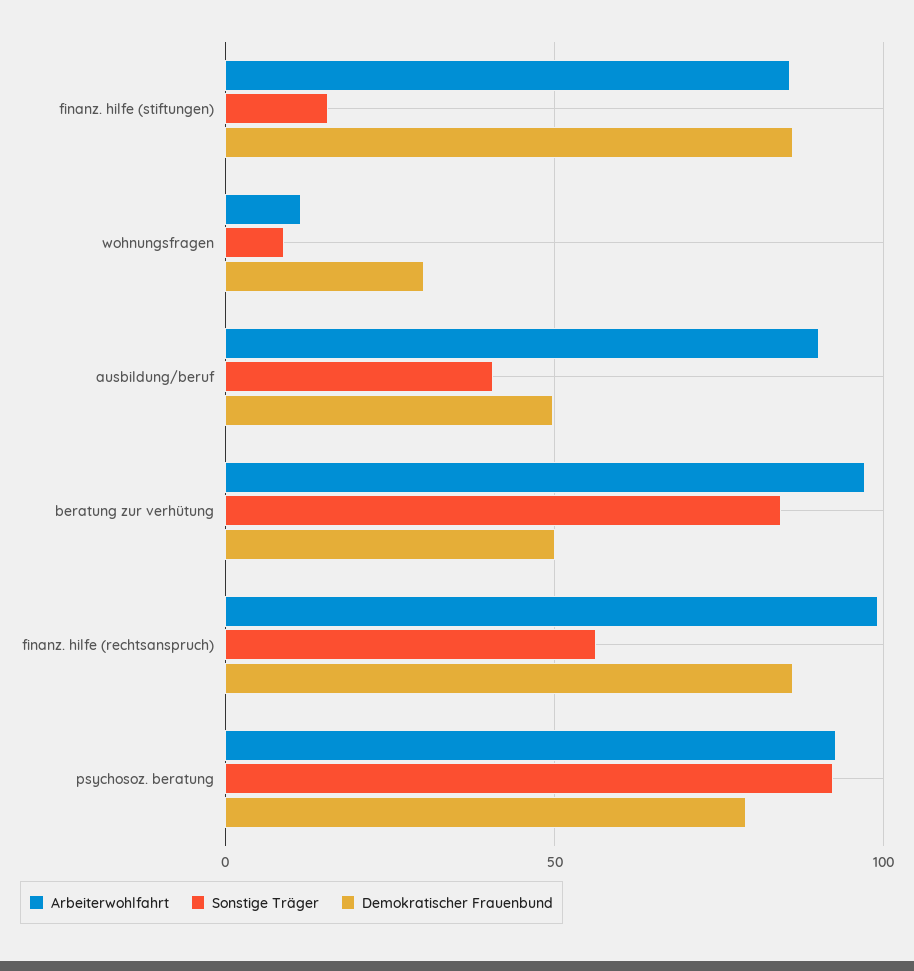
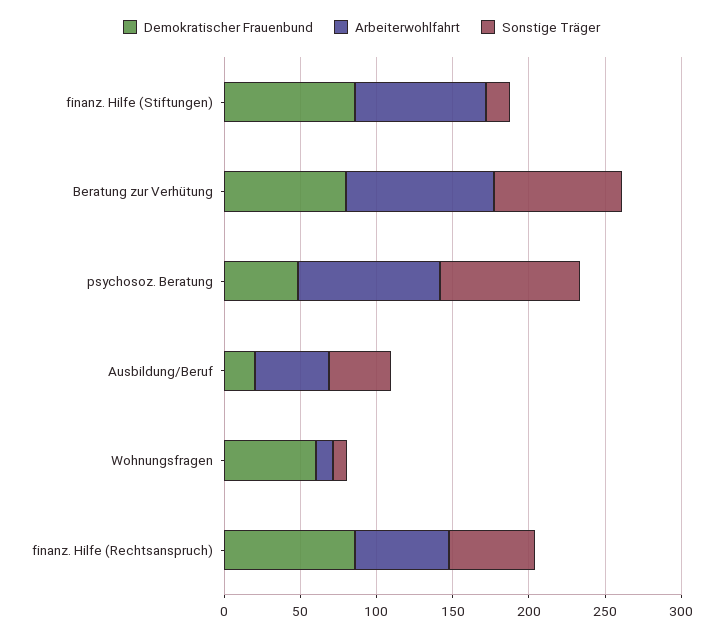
Demokratischer Frauenbund, wohnungsfragen: 30 -> 60
Arbeiterwohlfahrt, ausbildung/beruf: 90 -> 50
Demokratischer Frauenbund, ausbildung/beruf: 50 -> 20
Demokratischer Frauenbund, beratung zur verhütung: 50 -> 80
Arbeiterwohlfahrt, finanz. hilfe (rechtsanspruch): 100 -> 60
Demokratischer Frauenbund, psychosoz. beratung: 80 -> 50

